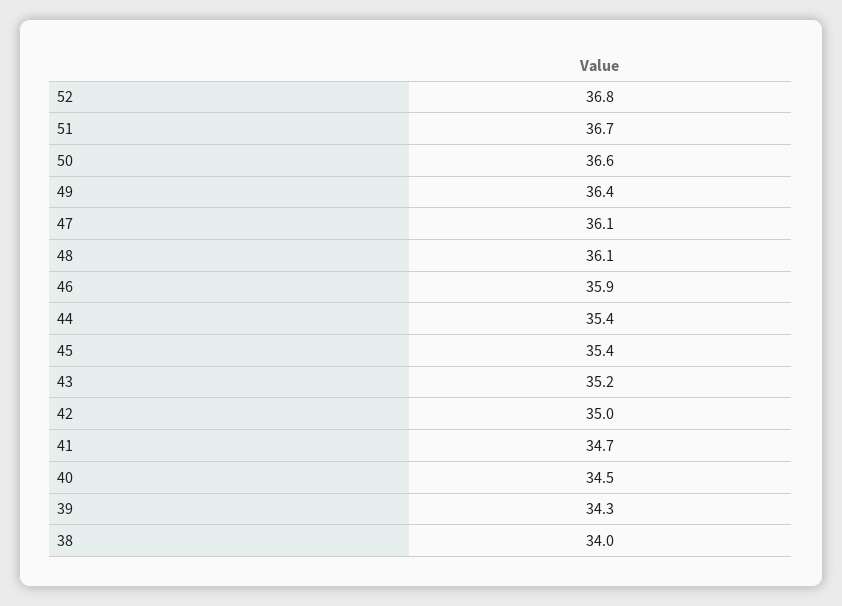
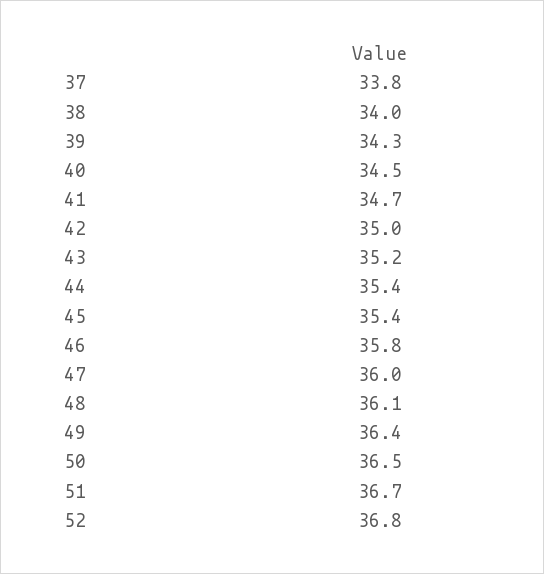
50: 36.6 -> 36.5
47: 36.1 -> 36
46: 35.9 -> 35.8
37: none -> 33.8

